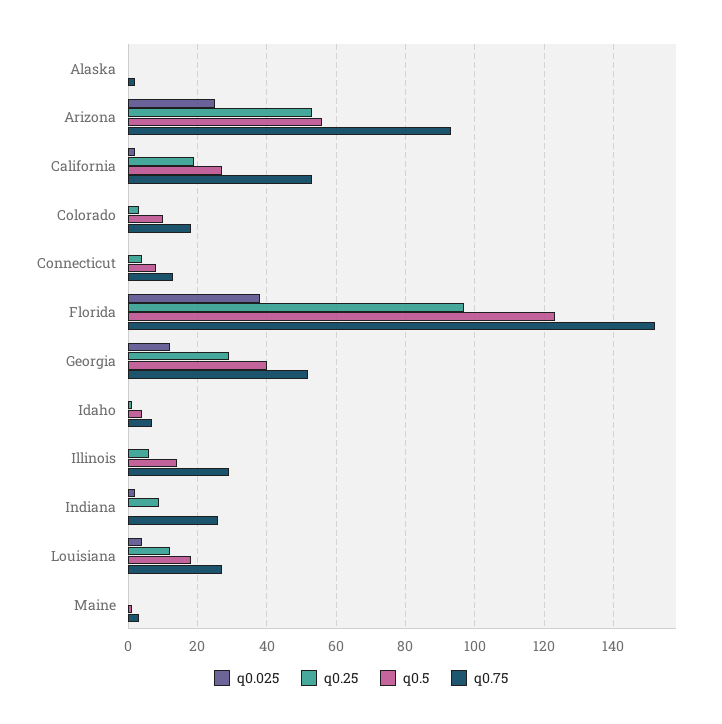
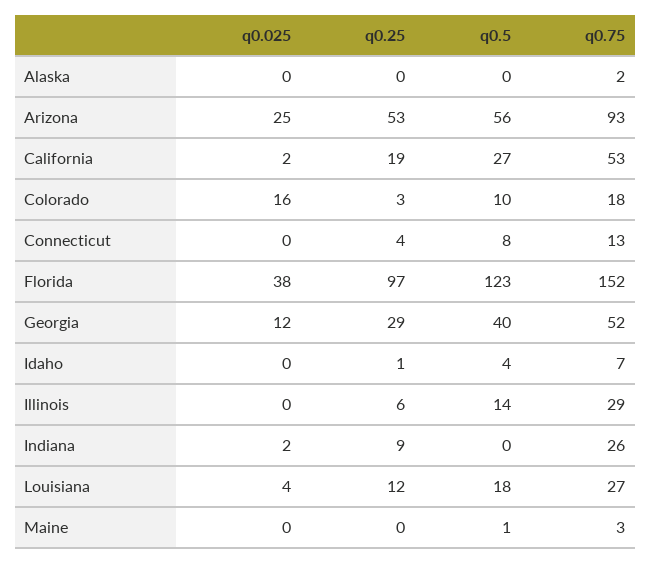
q0.025, Colorado: 0 -> 16

